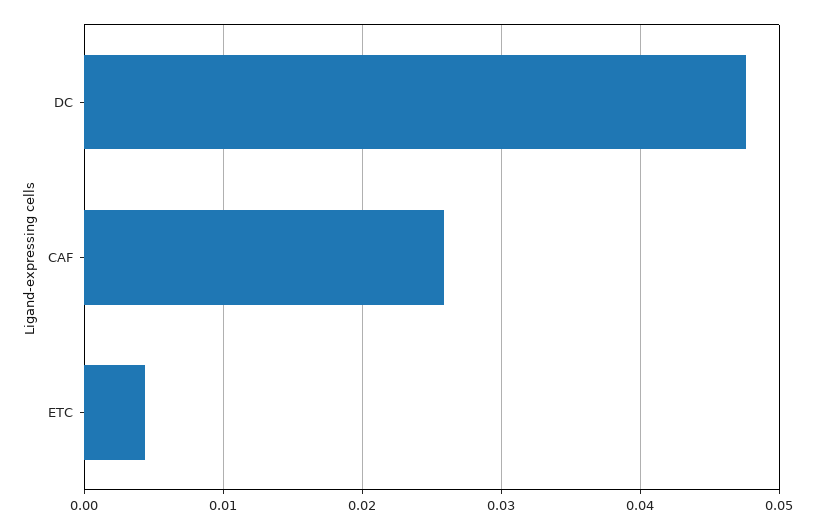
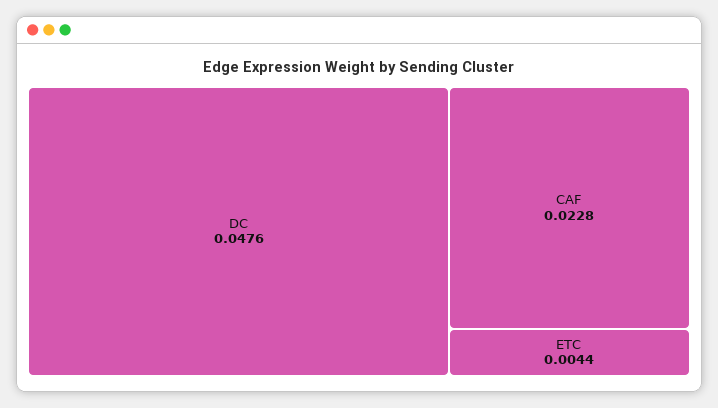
CAF: 0.026 -> 0.0228

